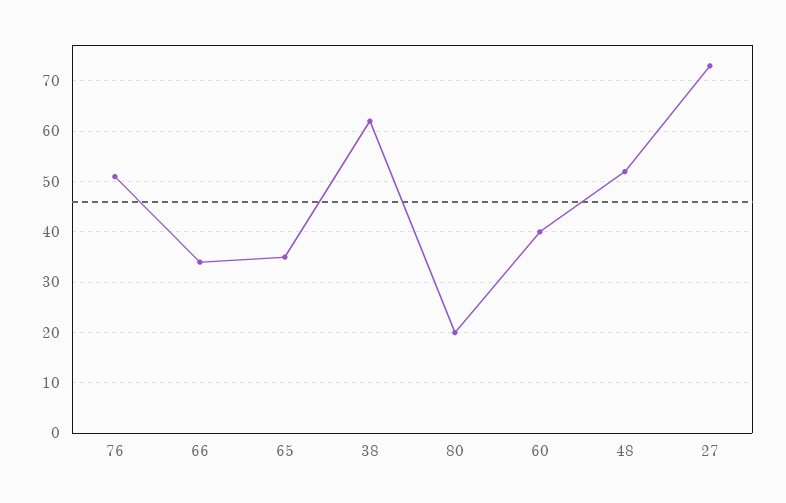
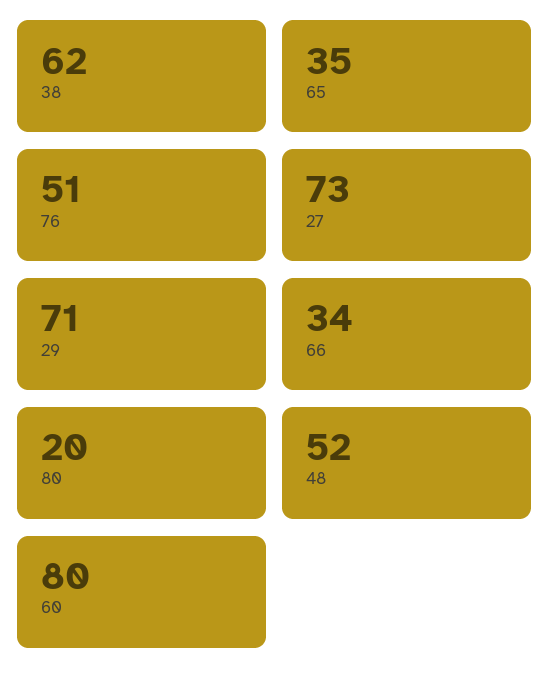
60: 40 -> 80
29: none -> 71

